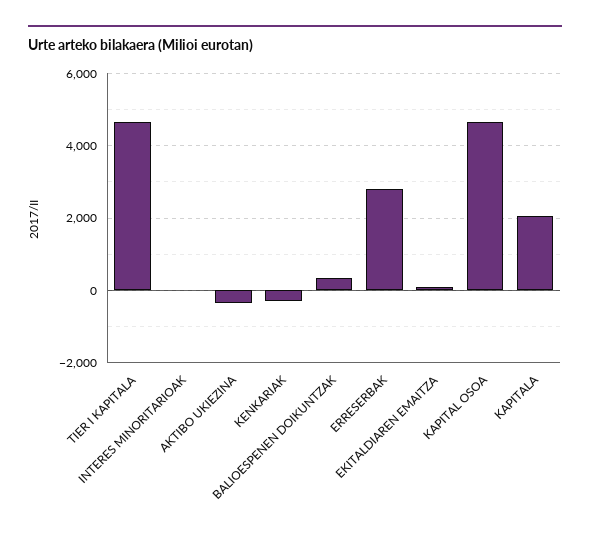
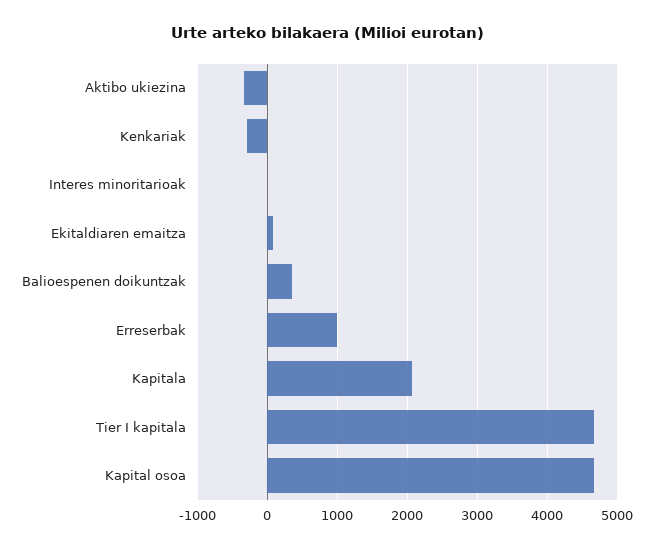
ERRESERBAK: 2800 -> 1000

